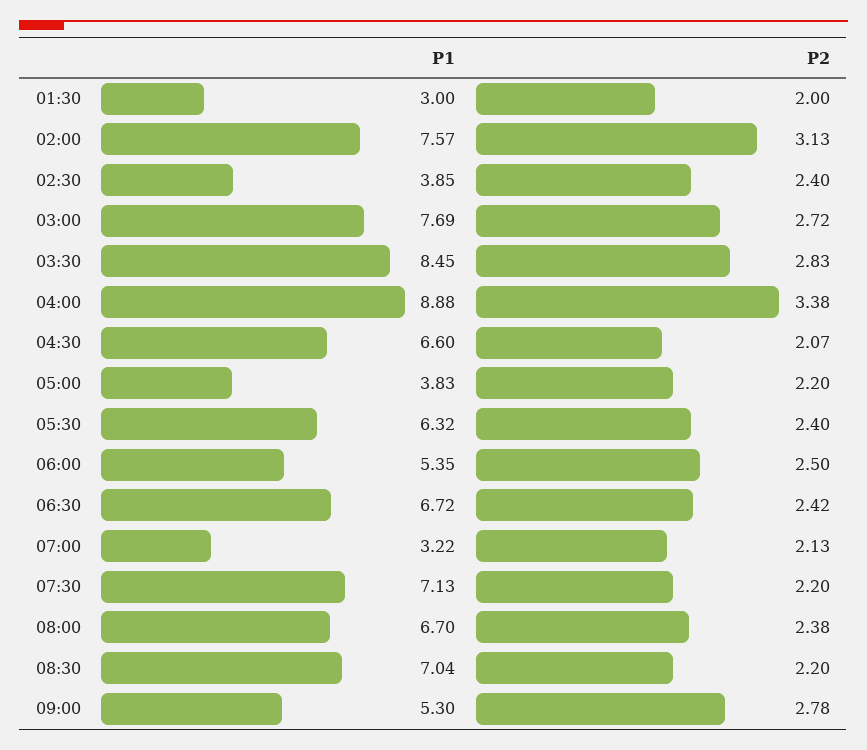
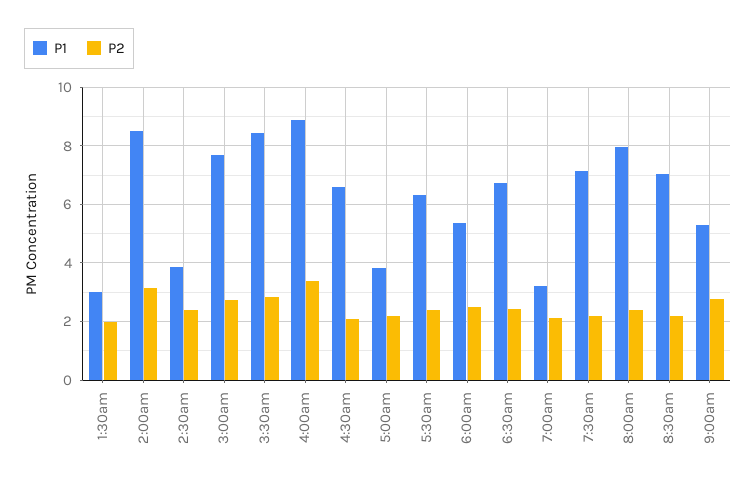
P1, 02:00: 7.57 -> 8.5
P1, 08:00: 6.7 -> 8

